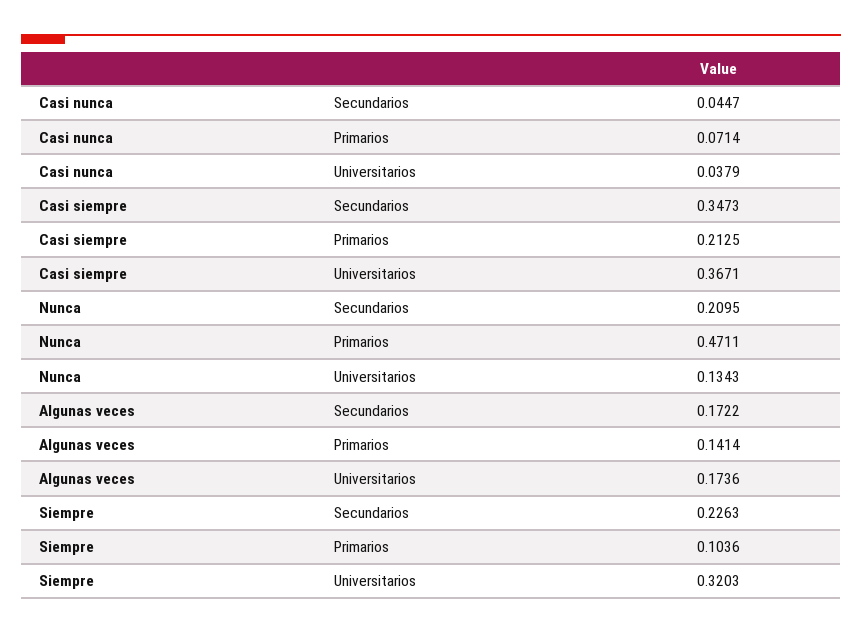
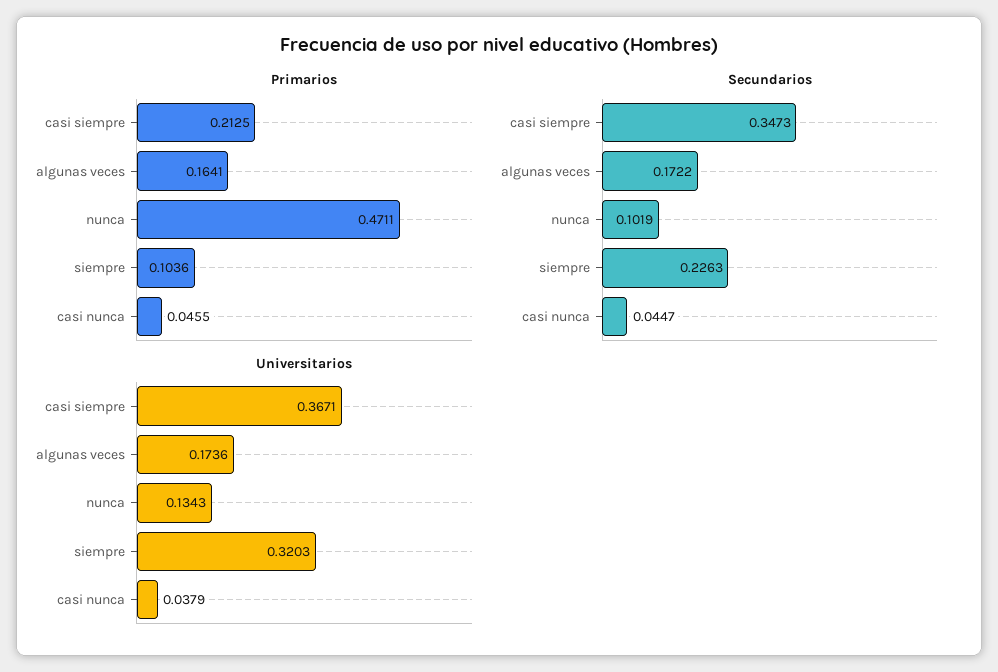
Primarios, Casi nunca: 0.0714 -> 0.0455
Secundarios, Nunca: 0.2095 -> 0.1019
Primarios, Algunas veces: 0.1414 -> 0.1641

